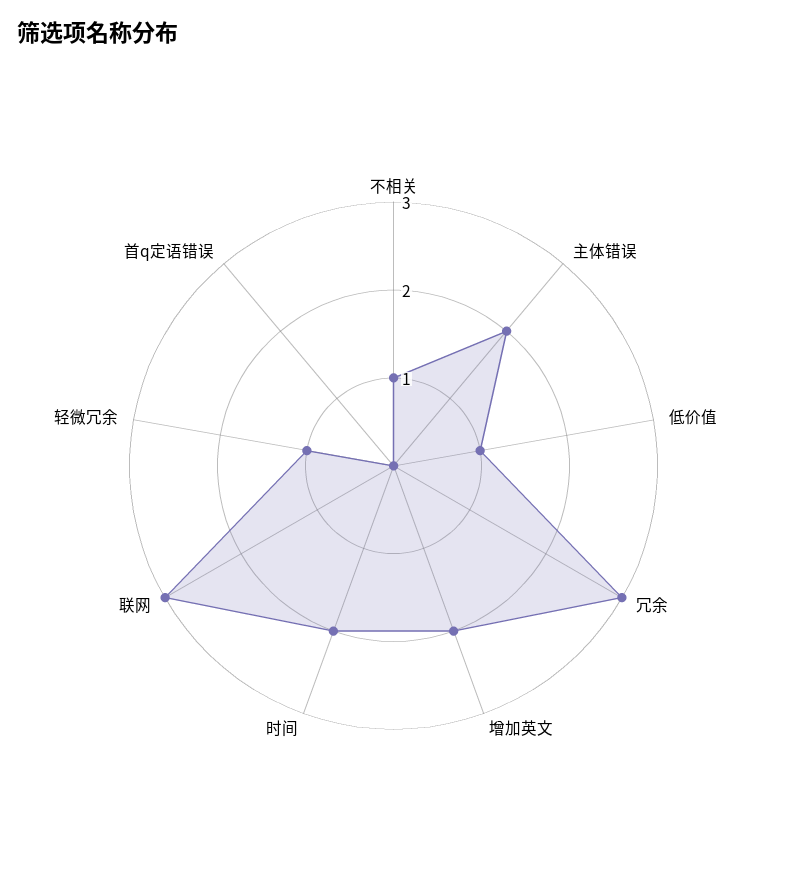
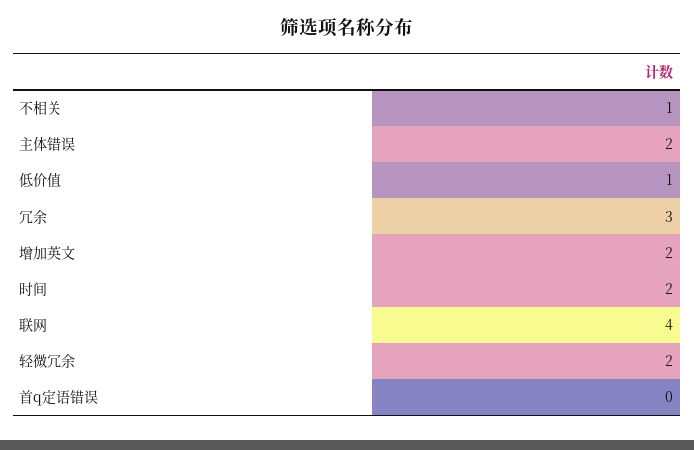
联网: 3 -> 4
轻微冗余: 1 -> 2

